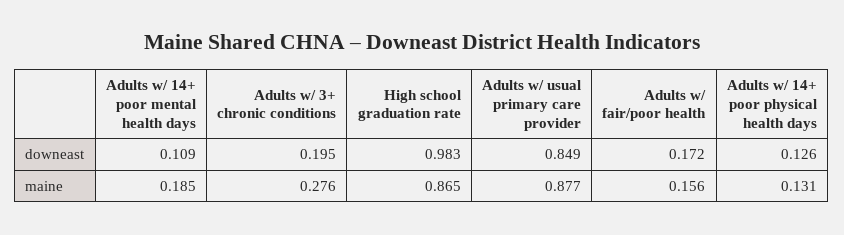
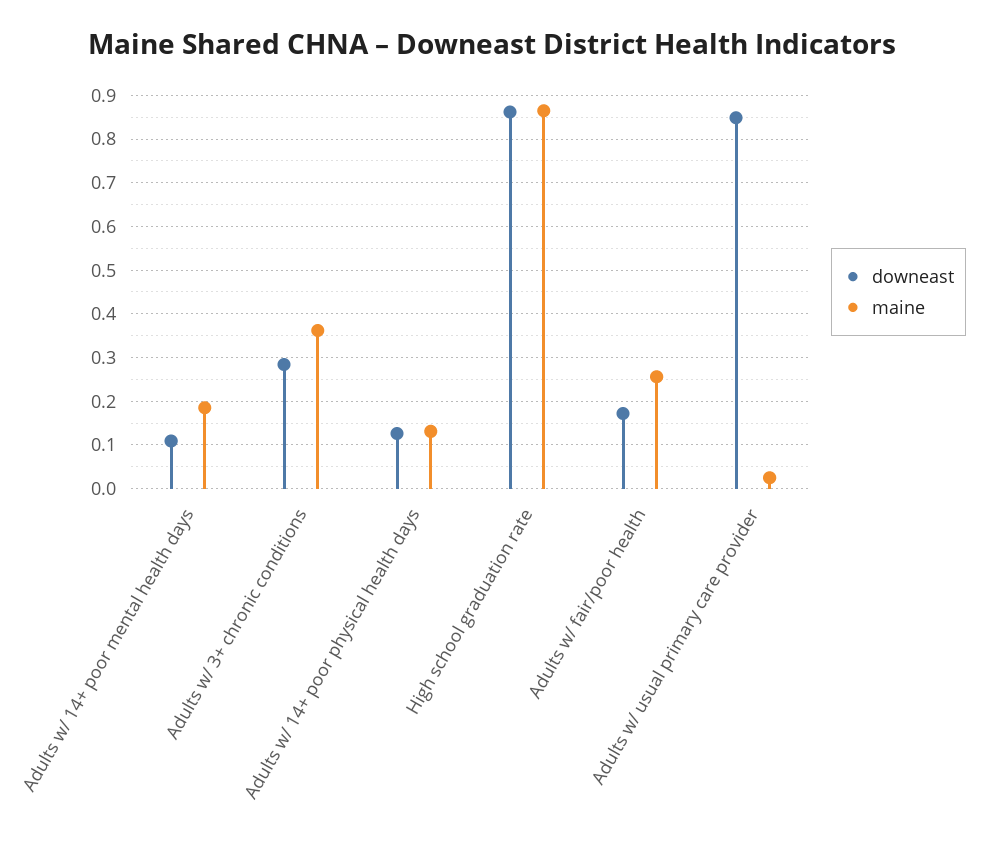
downeast, Adults w/ 3+ chronic conditions: 0.195 -> 0.28
downeast, High school graduation rate: 0.983 -> 0.86
maine, Adults w/ 3+ chronic conditions: 0.276 -> 0.36
maine, Adults w/ usual primary care provider: 0.877 -> 0.02
maine, Adults w/ fair/poor health: 0.156 -> 0.26

